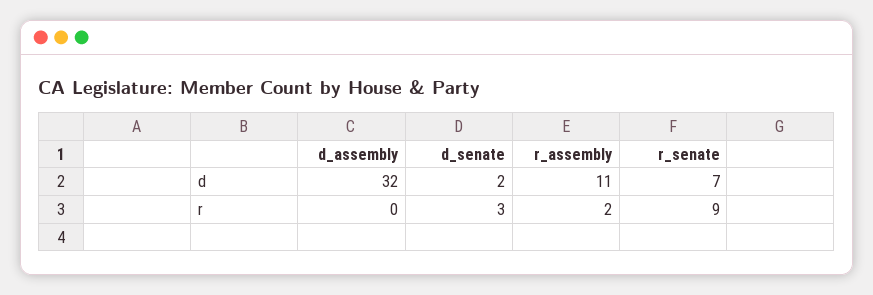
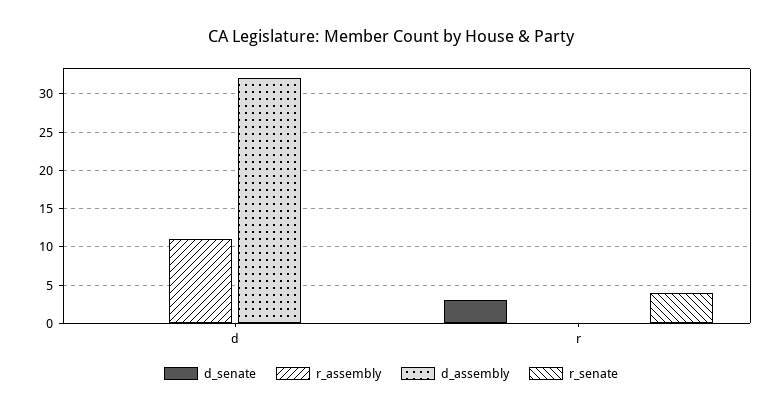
d_senate, d: 2 -> 0
r_senate, d: 7 -> 0
r_assembly, r: 2 -> 0
r_senate, r: 9 -> 4

